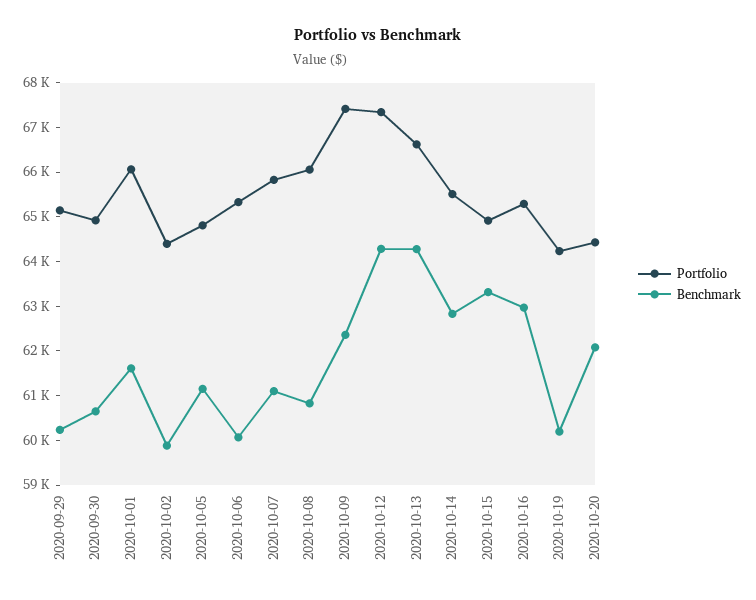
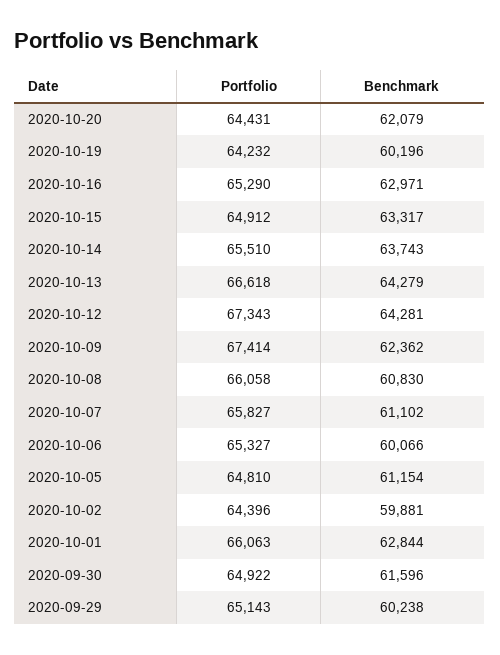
Benchmark, 2020-09-30: 60600 -> 61596
Benchmark, 2020-10-01: 61600 -> 62844
Benchmark, 2020-10-14: 62800 -> 63743

